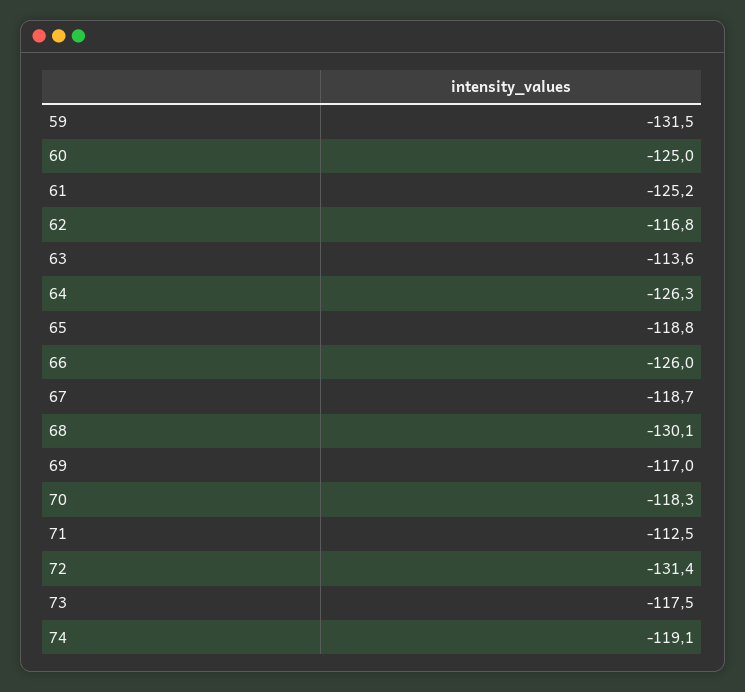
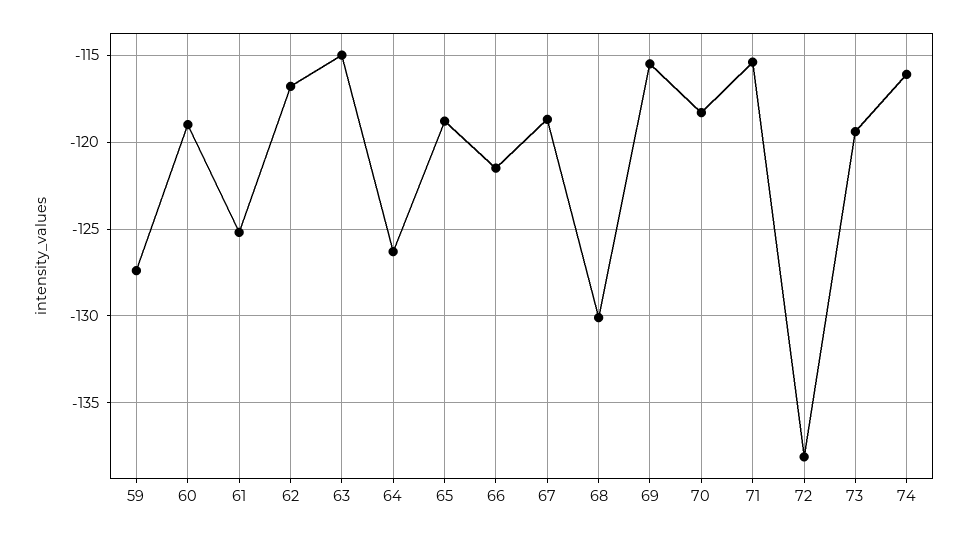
59: -131.5 -> -127.5
60: -125 -> -119
63: -113.6 -> -115
66: -126 -> -121.5
69: -117 -> -115.5
71: -112.5 -> -115.5
72: -131.4 -> -138
73: -117.5 -> -119.5
74: -119.1 -> -116

